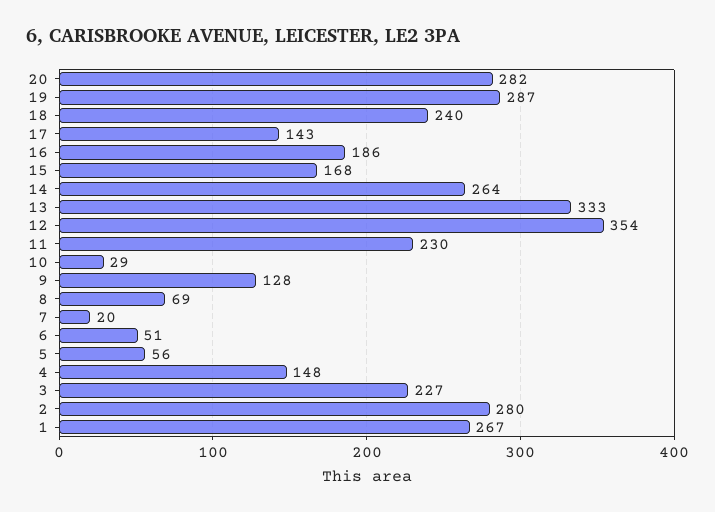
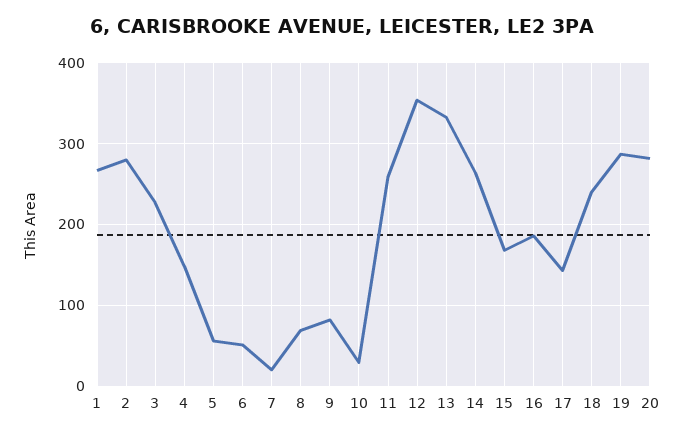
11: 230 -> 260
9: 128 -> 80

